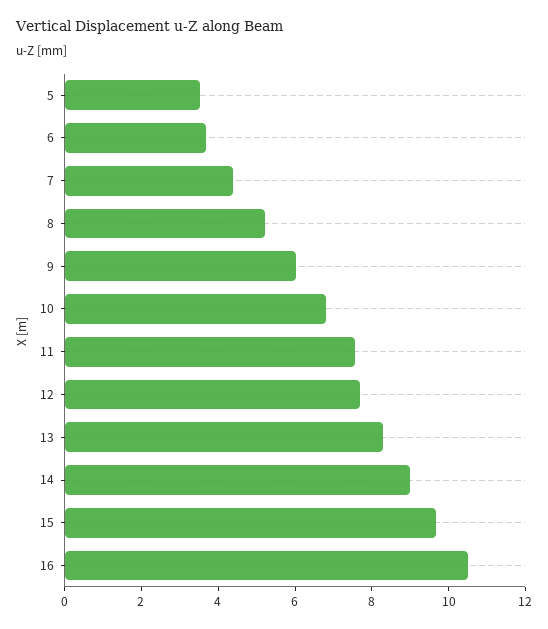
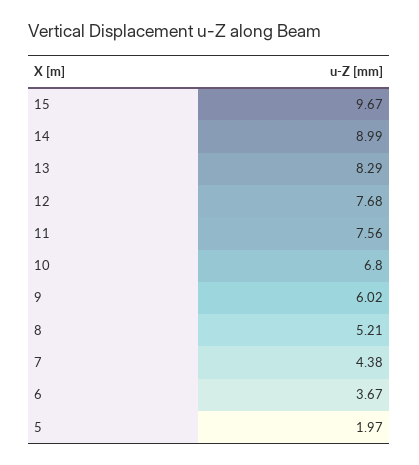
5: 3.5 -> 1.97
16: 10.5 -> none

